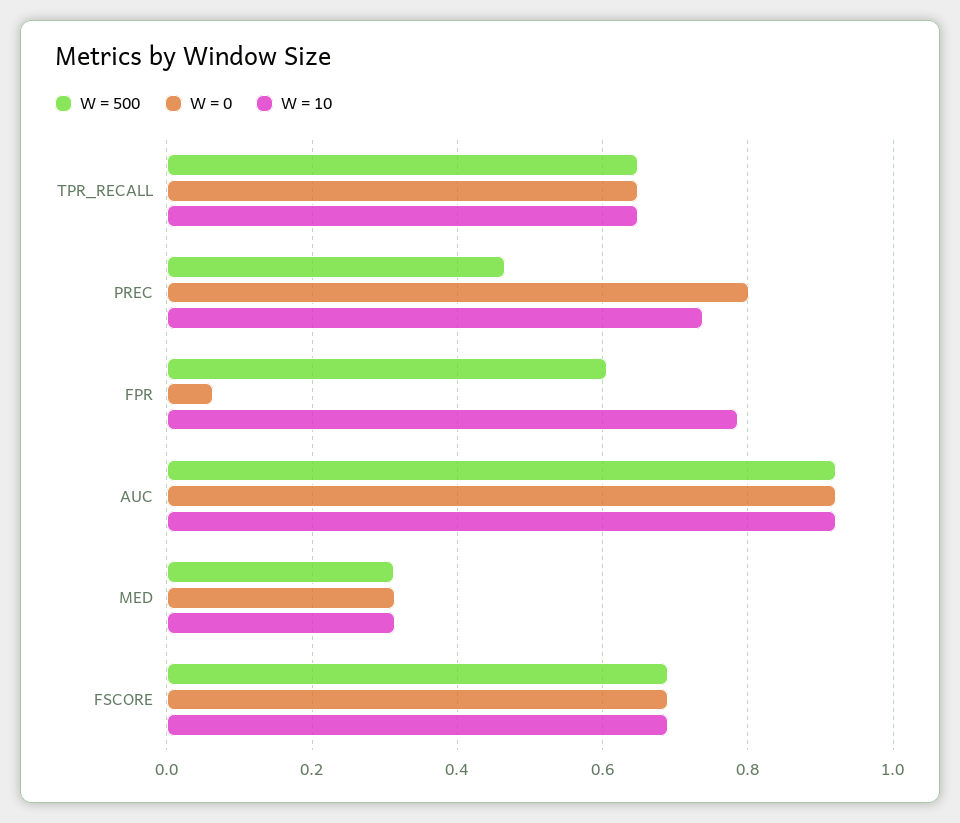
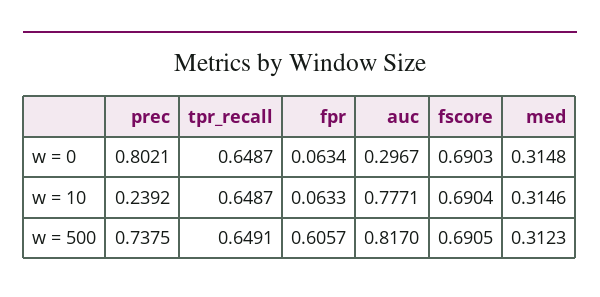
W = 500, PREC: 0.46 -> 0.7375
W = 10, PREC: 0.74 -> 0.2392
W = 10, FPR: 0.78 -> 0.0633
W = 500, AUC: 0.92 -> 0.817
W = 0, AUC: 0.92 -> 0.2967
W = 10, AUC: 0.92 -> 0.7771

